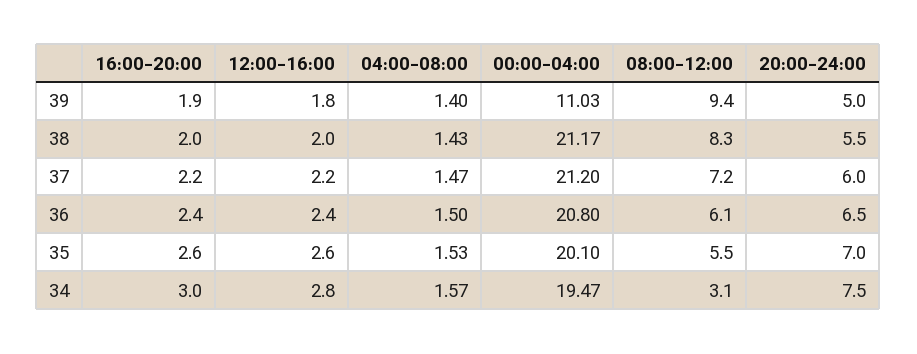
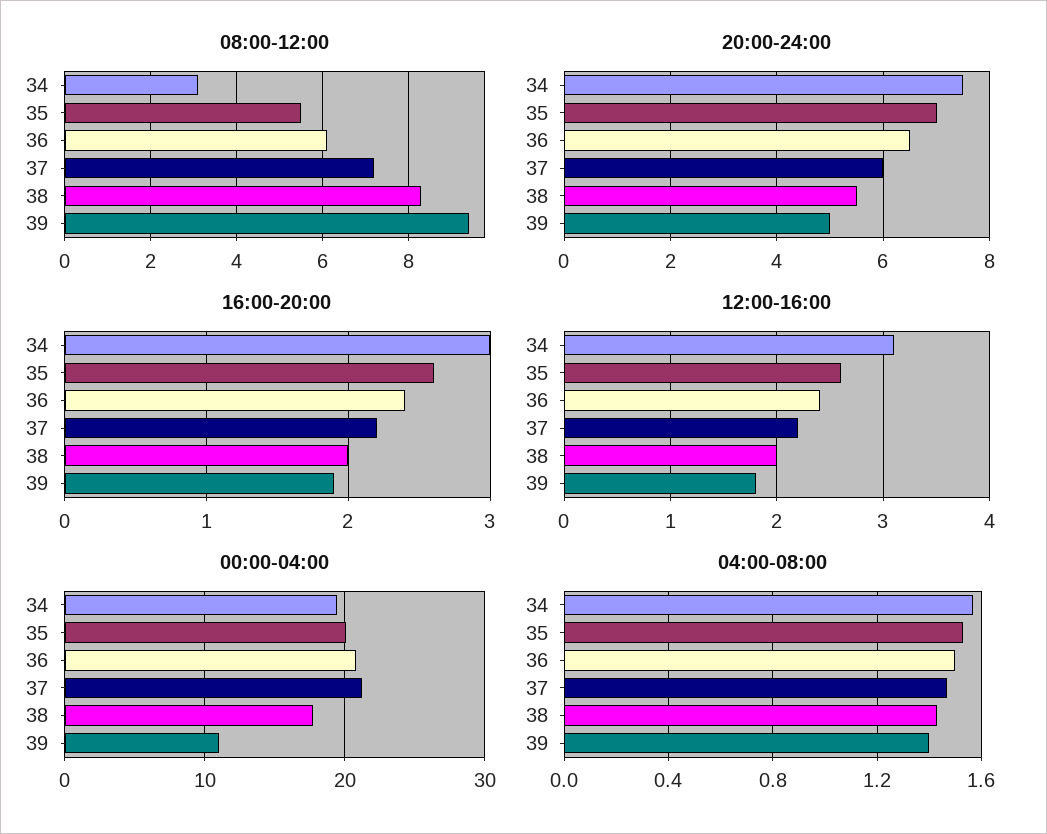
00:00-04:00, 38: 21.17 -> 18
12:00-16:00, 34: 2.8 -> 3.1

